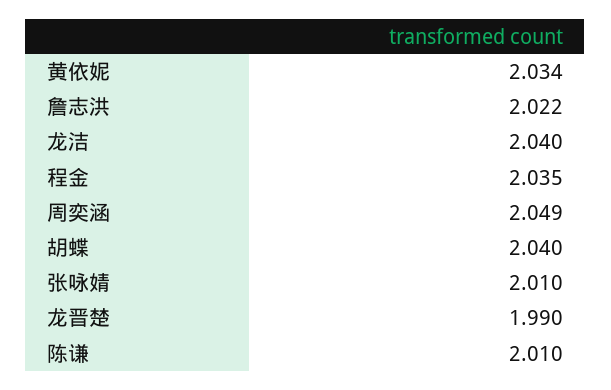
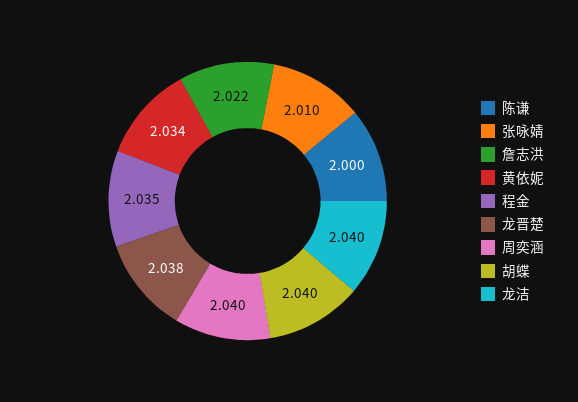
周奕涵: 2.049 -> 2.04
龙晋楚: 1.99 -> 2.038
陈谦: 2.01 -> 2

